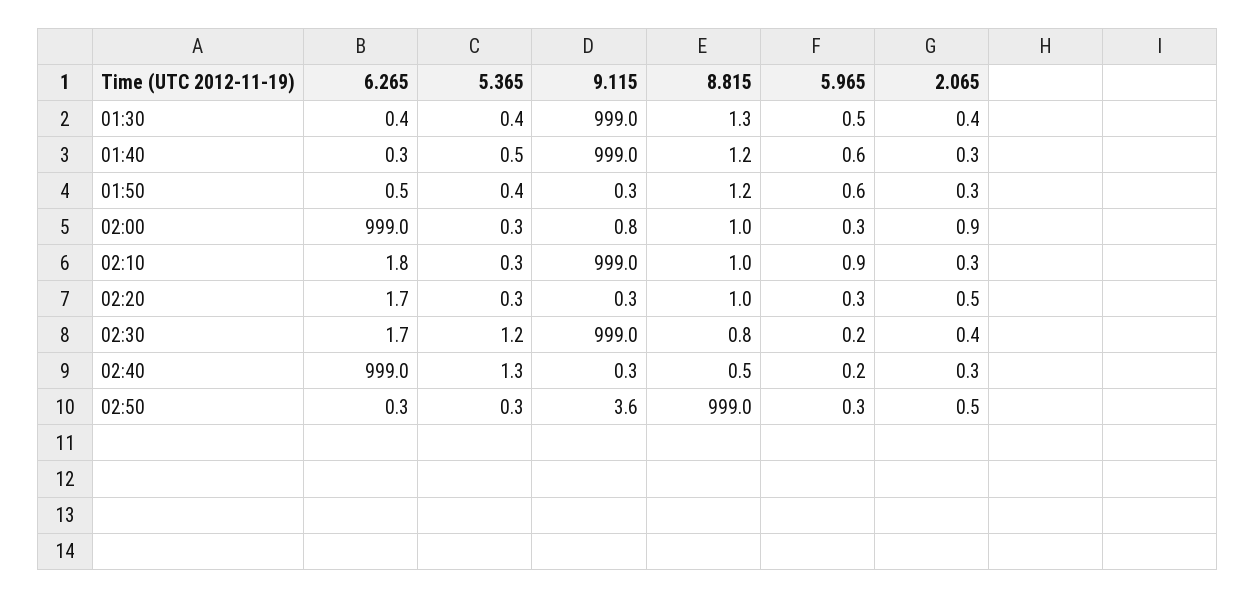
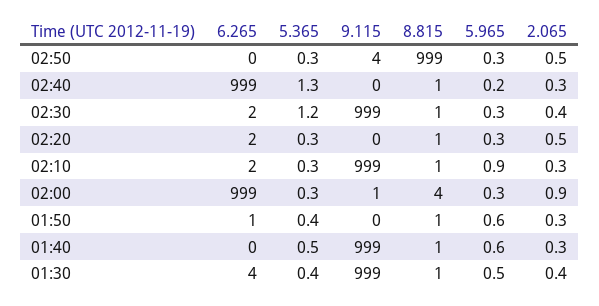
6.265, 01:30: 0.4 -> 4
8.815, 02:00: 1 -> 4
5.965, 02:30: 0.2 -> 0.3

